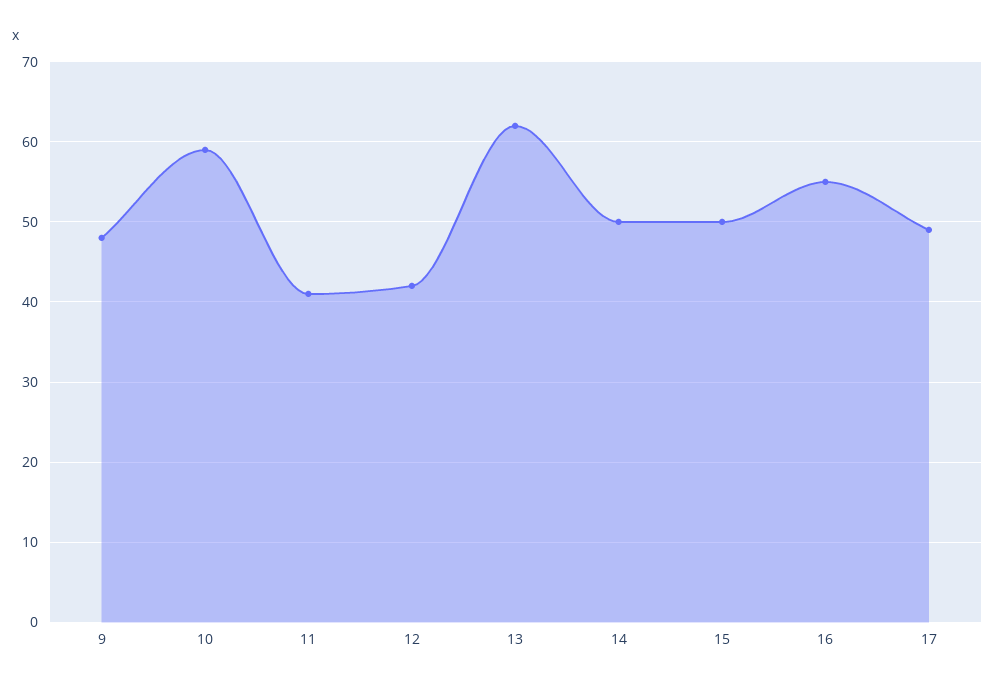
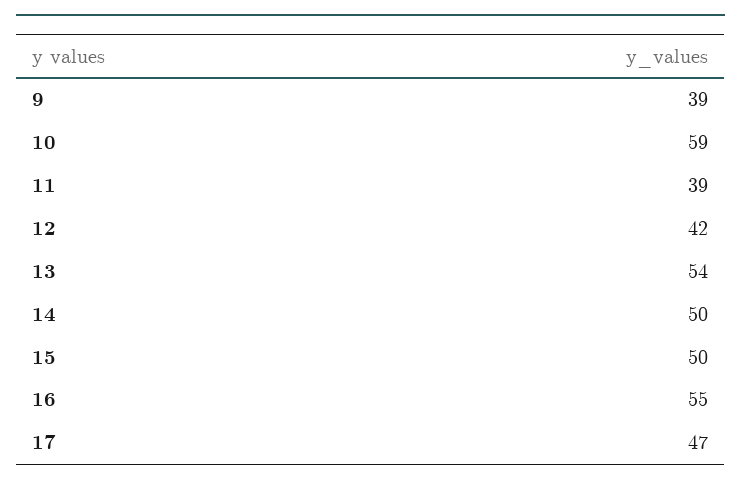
9: 48 -> 39
11: 41 -> 39
13: 62 -> 54
17: 49 -> 47

